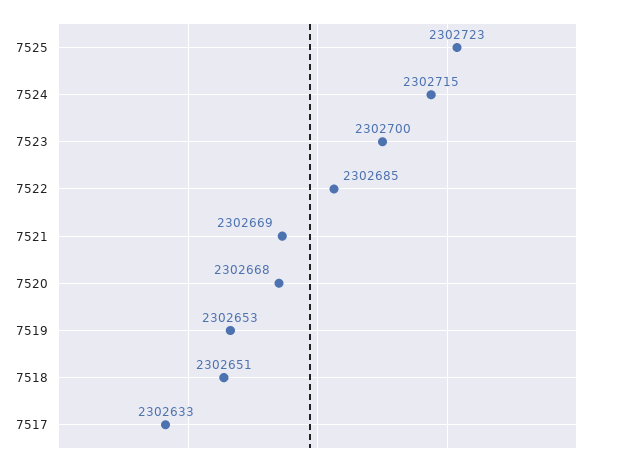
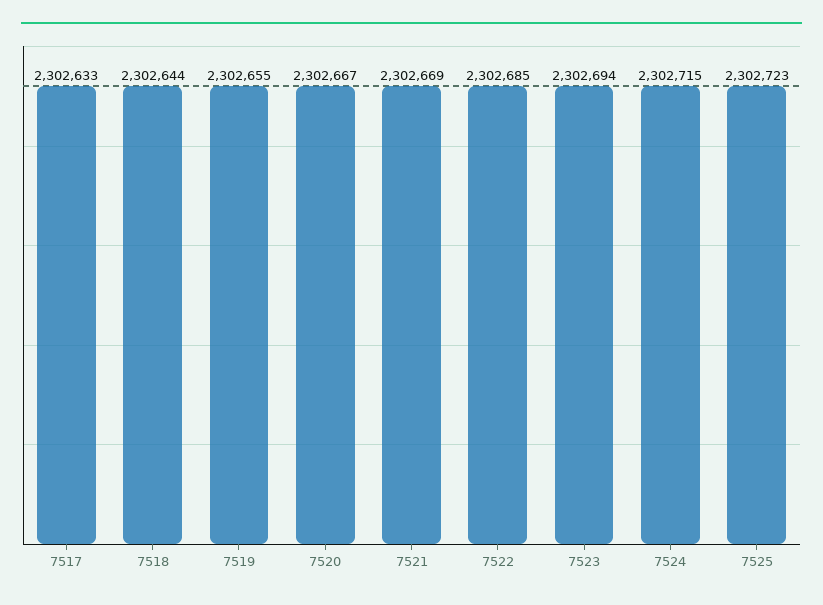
7523: 2302700 -> 2302694
7520: 2302668 -> 2302667
7519: 2302653 -> 2302655
7518: 2302651 -> 2302644

